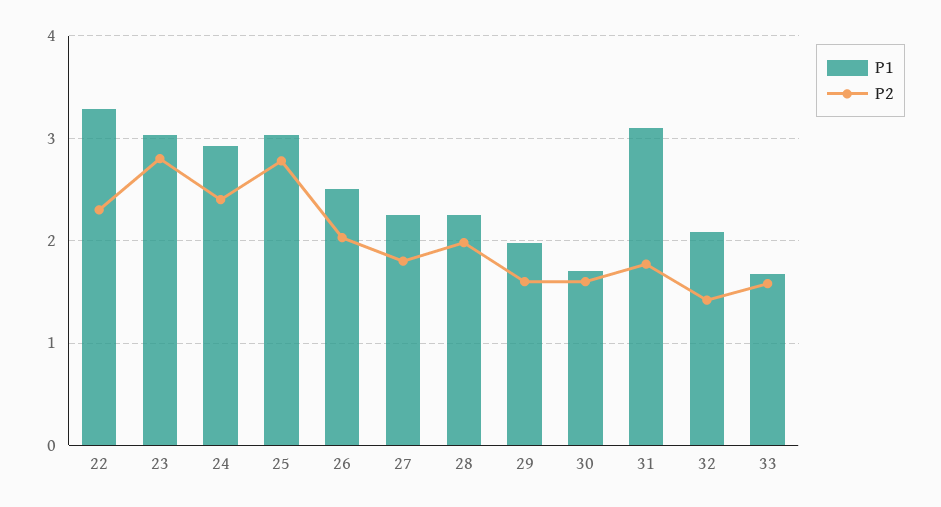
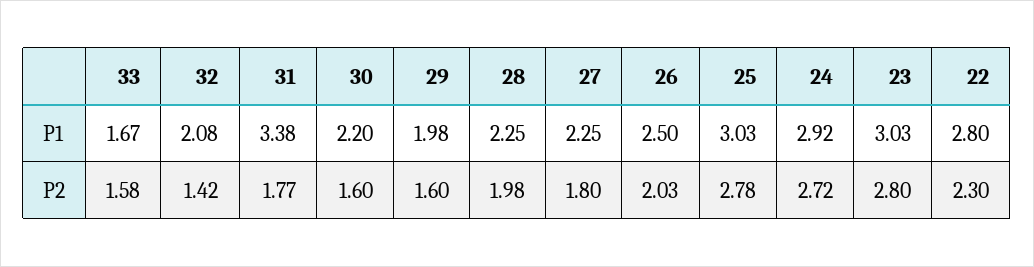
P1, 22: 3.3 -> 2.8
P2, 24: 2.4 -> 2.72
P1, 30: 1.7 -> 2.2
P1, 31: 3.1 -> 3.38

